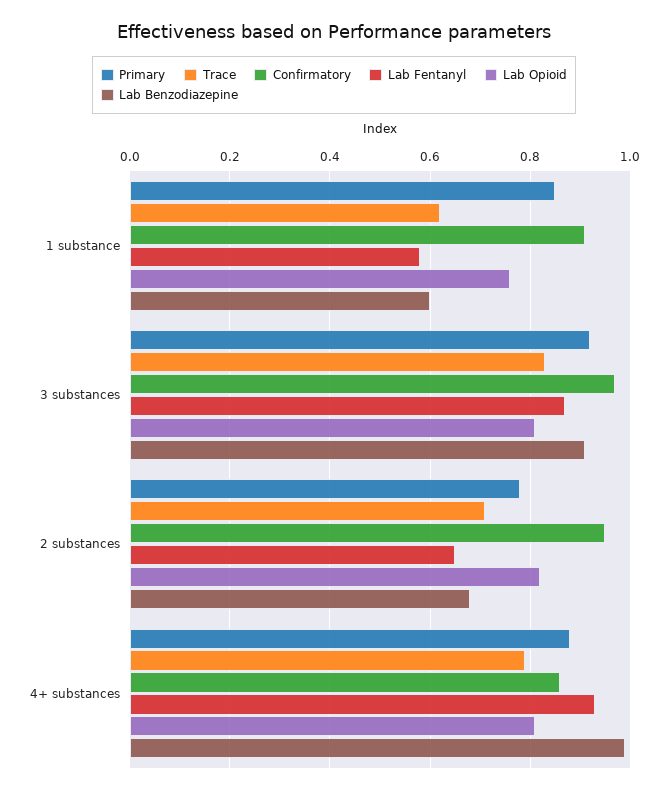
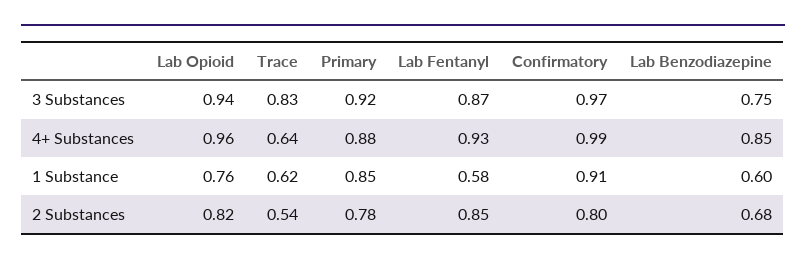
Lab Opioid, 3 substances: 0.8 -> 0.94
Lab Benzodiazepine, 3 substances: 0.9 -> 0.75
Trace, 2 substances: 0.7 -> 0.54
Confirmatory, 2 substances: 0.95 -> 0.8
Lab Fentanyl, 2 substances: 0.65 -> 0.85
Trace, 4+ substances: 0.8 -> 0.64
Confirmatory, 4+ substances: 0.85 -> 0.99
Lab Opioid, 4+ substances: 0.8 -> 0.96
Lab Benzodiazepine, 4+ substances: 1 -> 0.85

